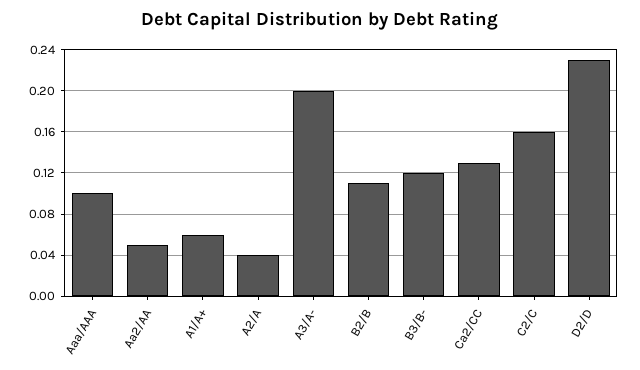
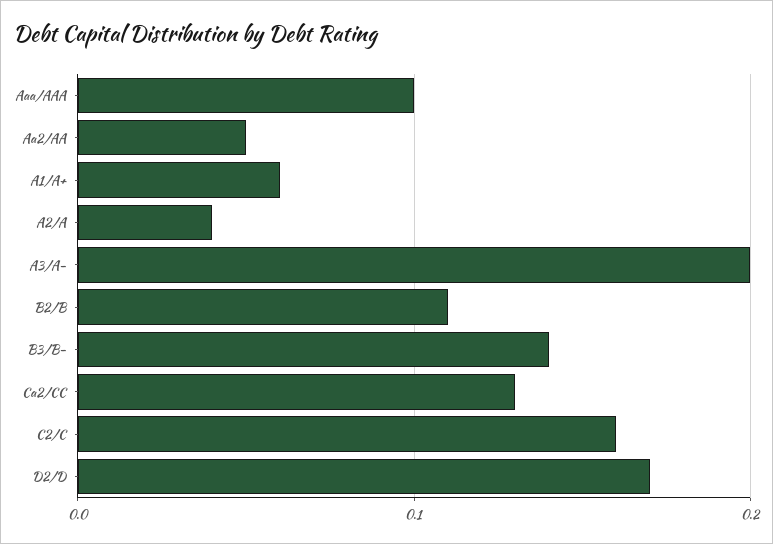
B3/B-: 0.12 -> 0.14
D2/D: 0.23 -> 0.17

